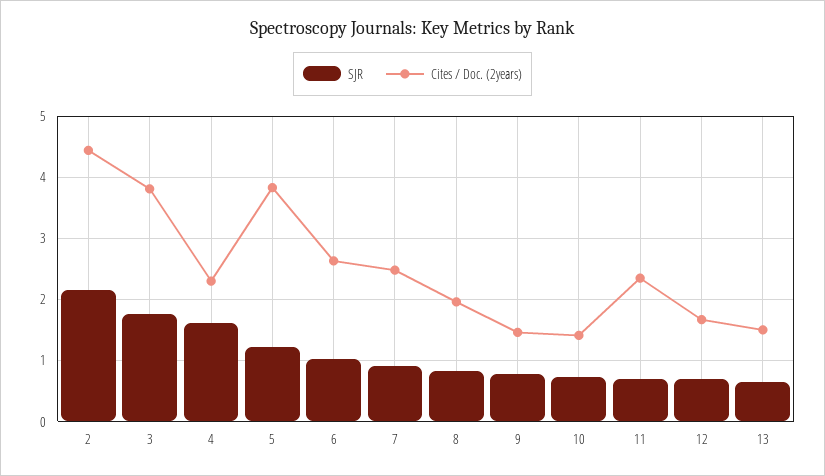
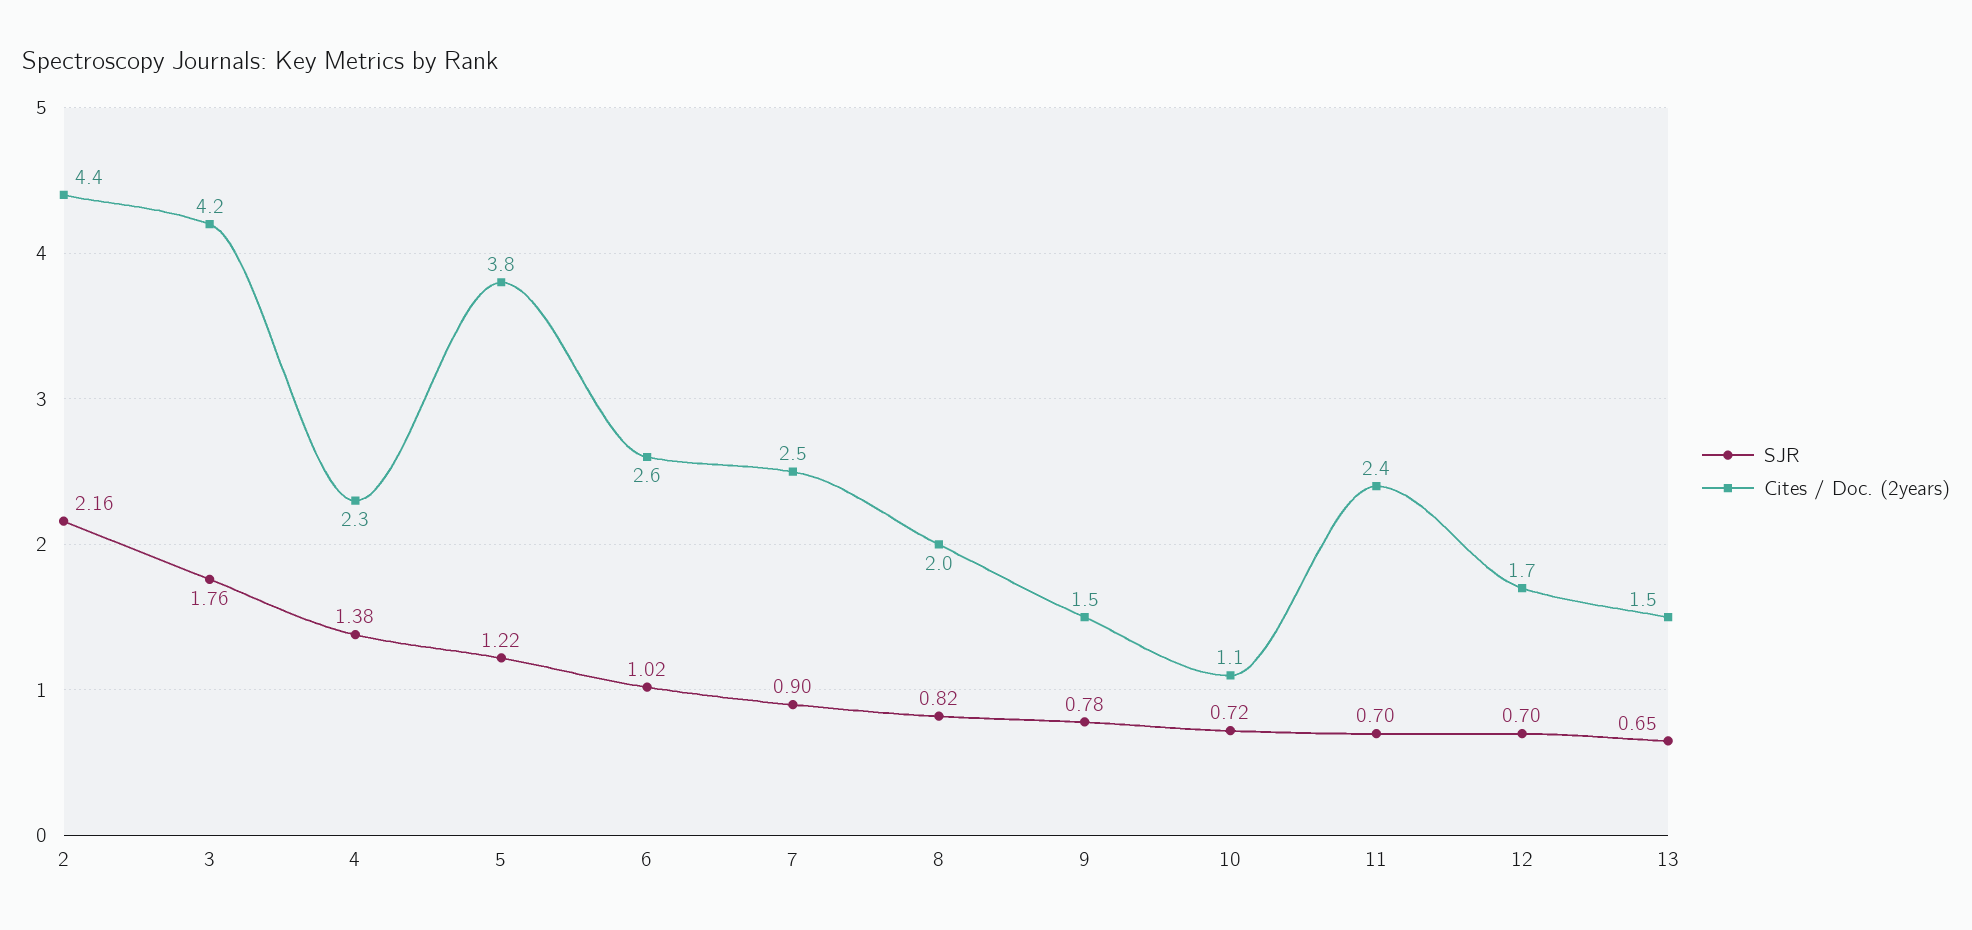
Cites / Doc. (2years), 3: 3.8 -> 4.2
SJR, 4: 1.6 -> 1.38
Cites / Doc. (2years), 10: 1.4 -> 1.1

